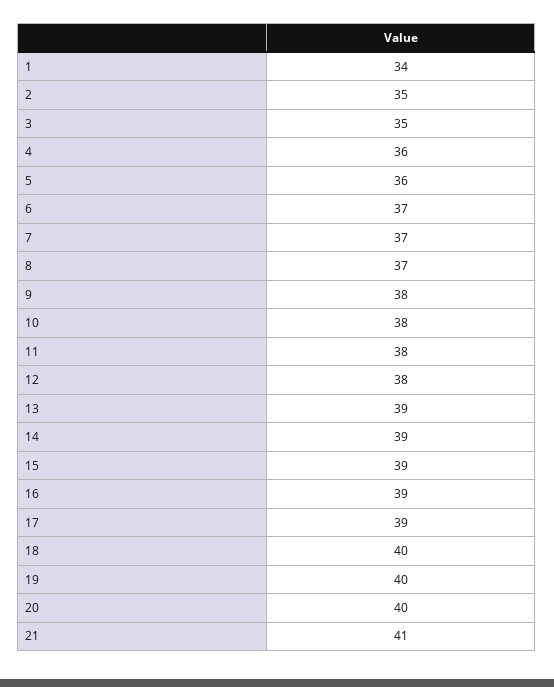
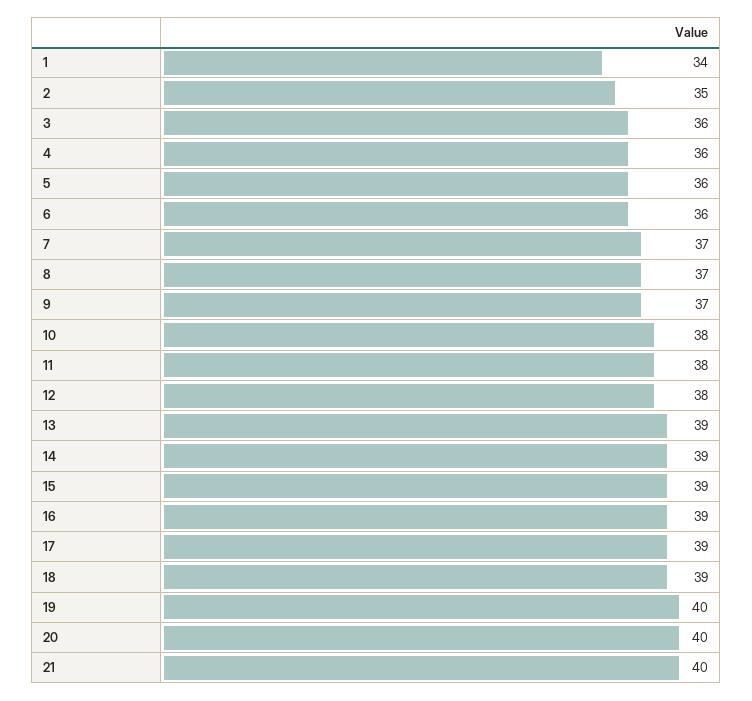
3: 35 -> 36
6: 37 -> 36
9: 38 -> 37
18: 40 -> 39
21: 41 -> 40

